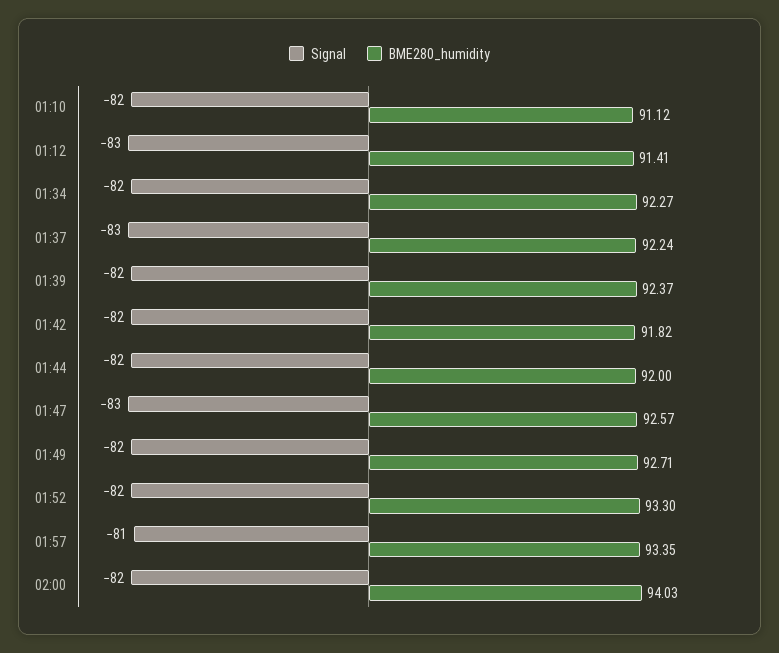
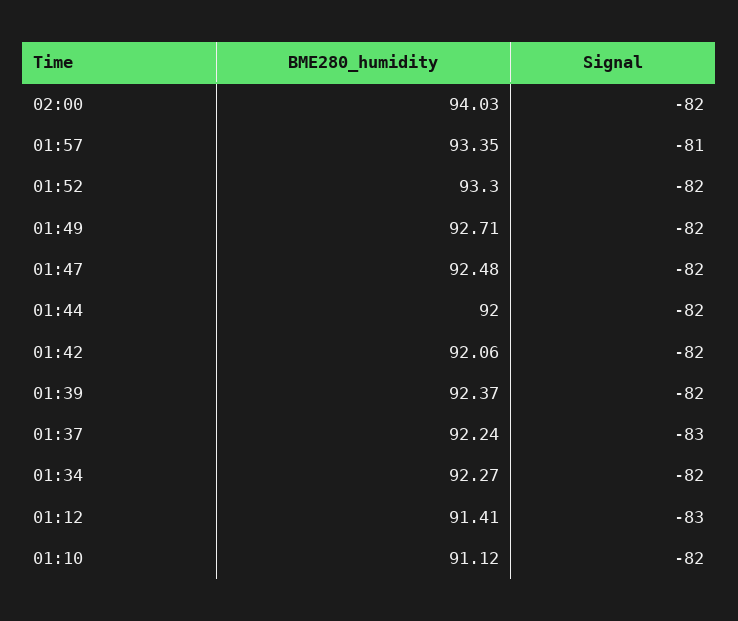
BME280_humidity, 01:42: 91.82 -> 92.06
Signal, 01:47: -83 -> -82
BME280_humidity, 01:47: 92.57 -> 92.48

